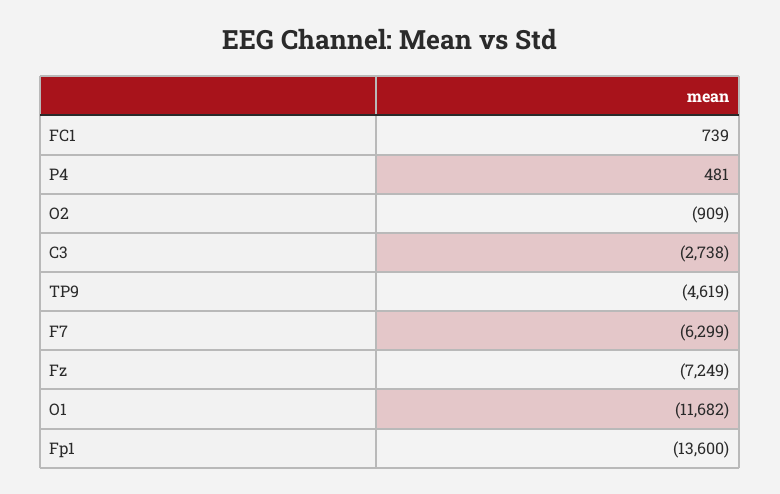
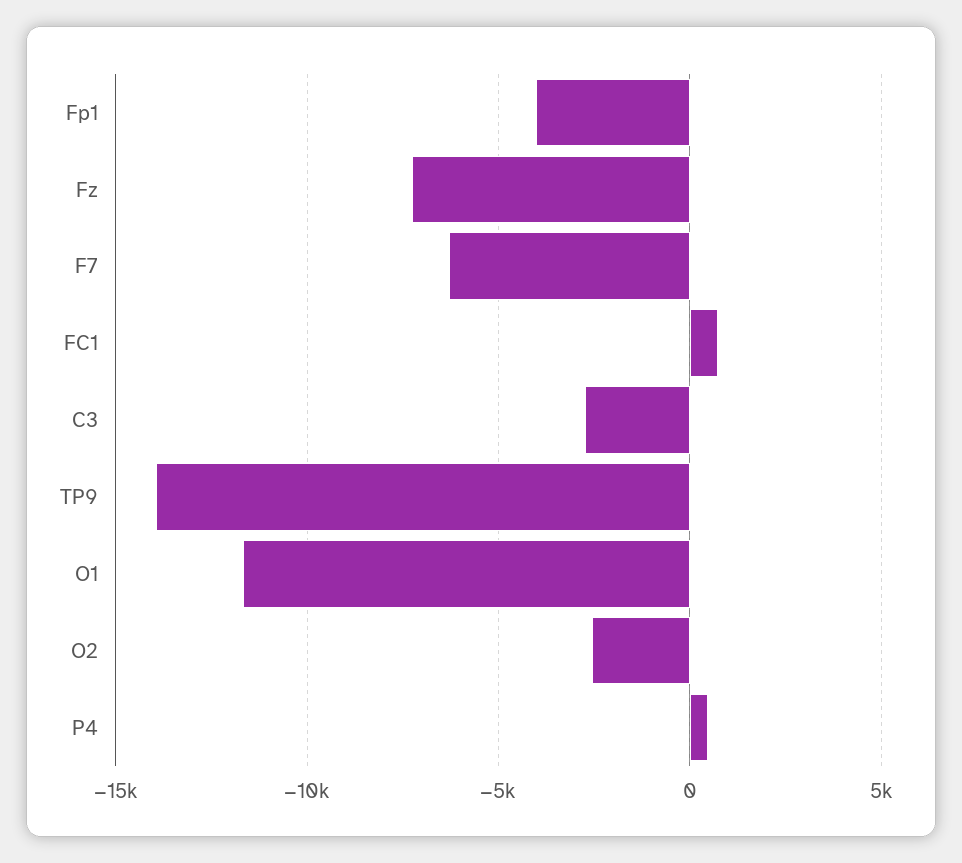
O2: -909 -> -2500
TP9: -4619 -> -14000
Fp1: -13600 -> -4000

